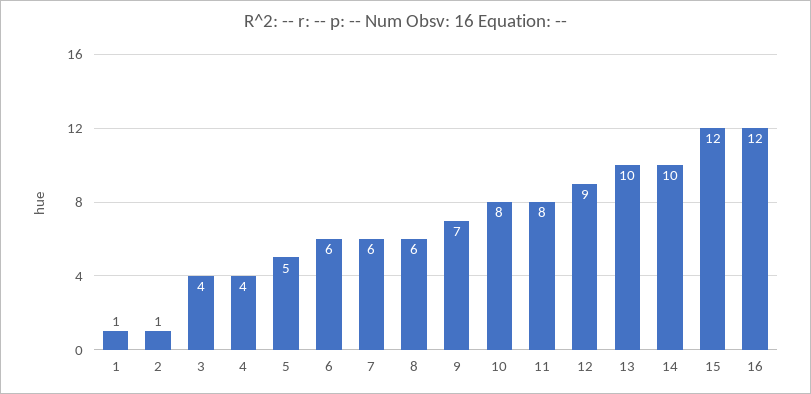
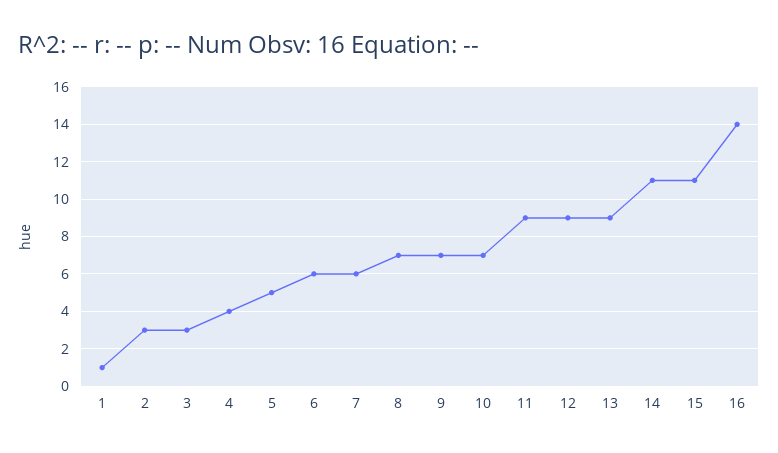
2: 1 -> 3
3: 4 -> 3
8: 6 -> 7
10: 8 -> 7
11: 8 -> 9
13: 10 -> 9
14: 10 -> 11
15: 12 -> 11
16: 12 -> 14

